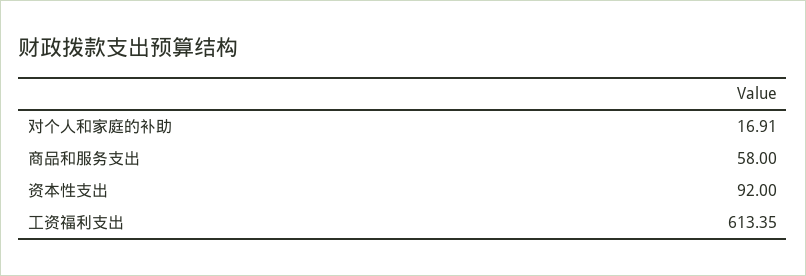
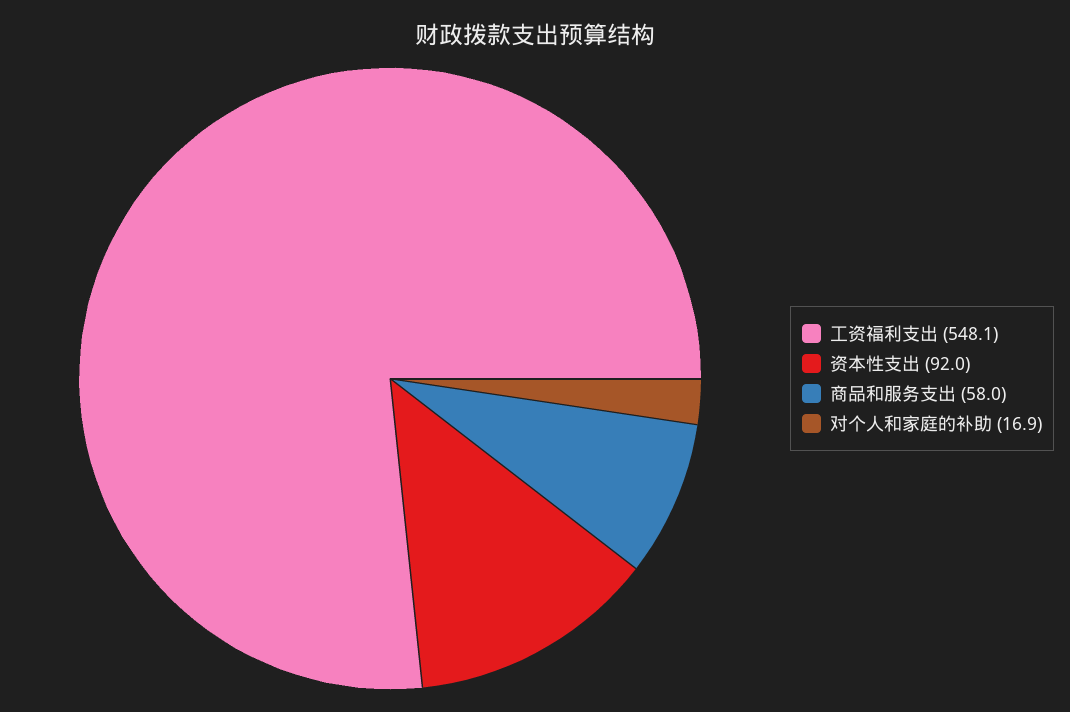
工资福利支出: 613.35 -> 548.1

